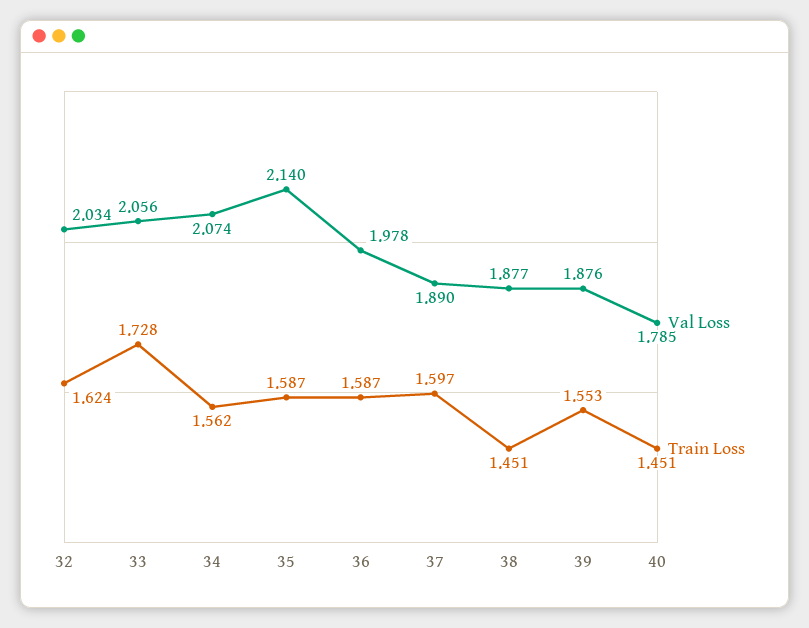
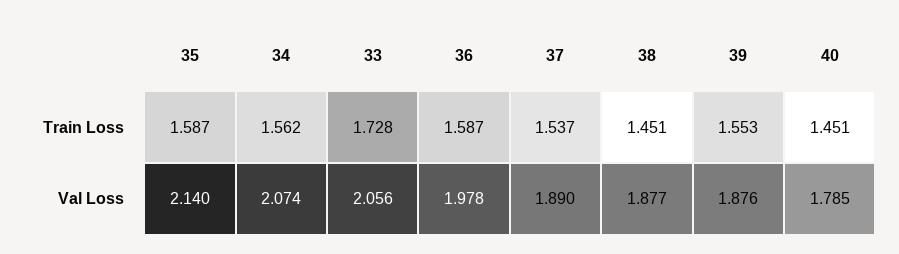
Val Loss, 32: 2.034 -> none
Train Loss, 32: 1.624 -> none
Train Loss, 37: 1.597 -> 1.537

